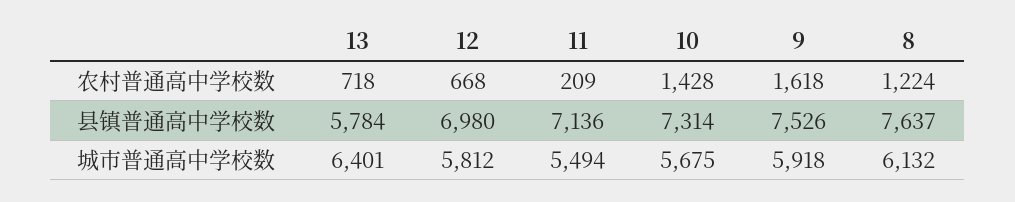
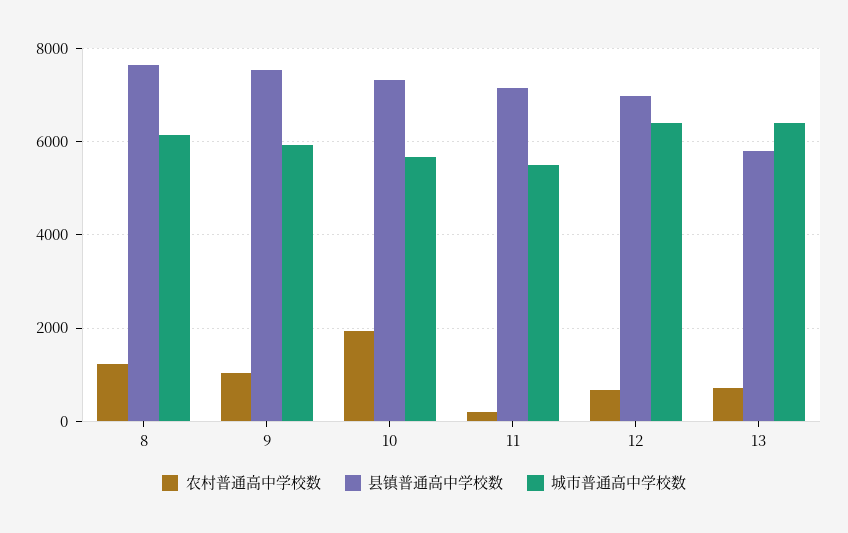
农村普通高中学校数, 10: 1428 -> 2000
农村普通高中学校数, 9: 1618 -> 1000
城市普通高中学校数, 12: 5812 -> 6400

